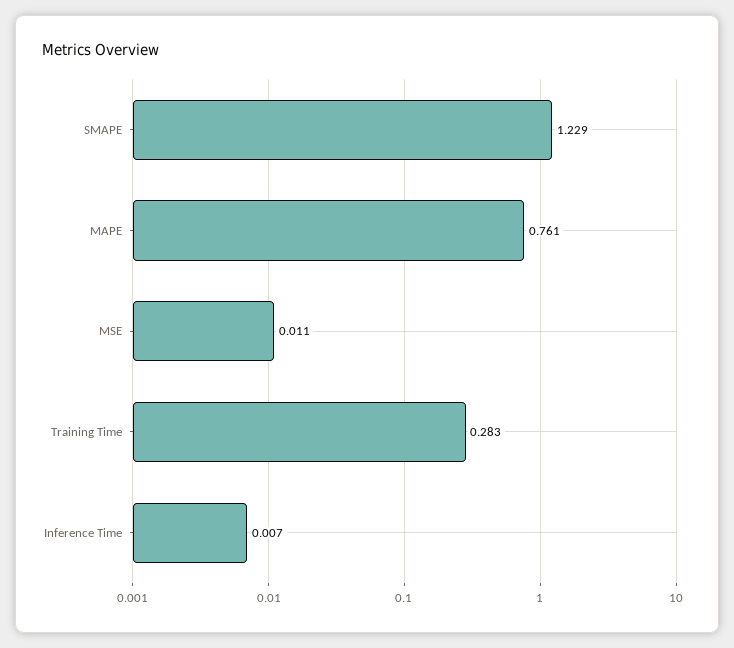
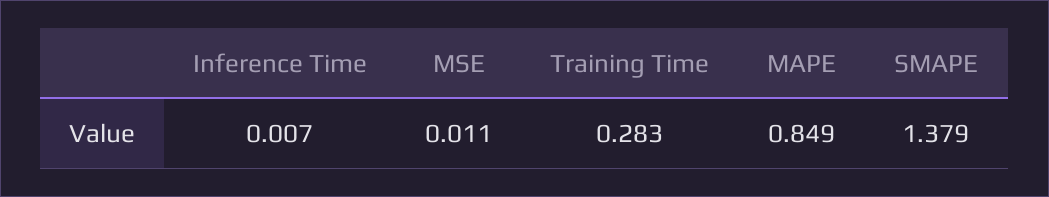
SMAPE: 1.229 -> 1.379
MAPE: 0.761 -> 0.849

